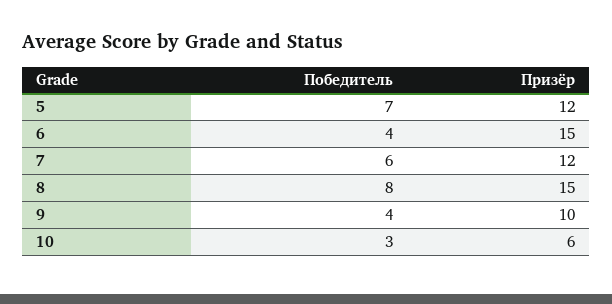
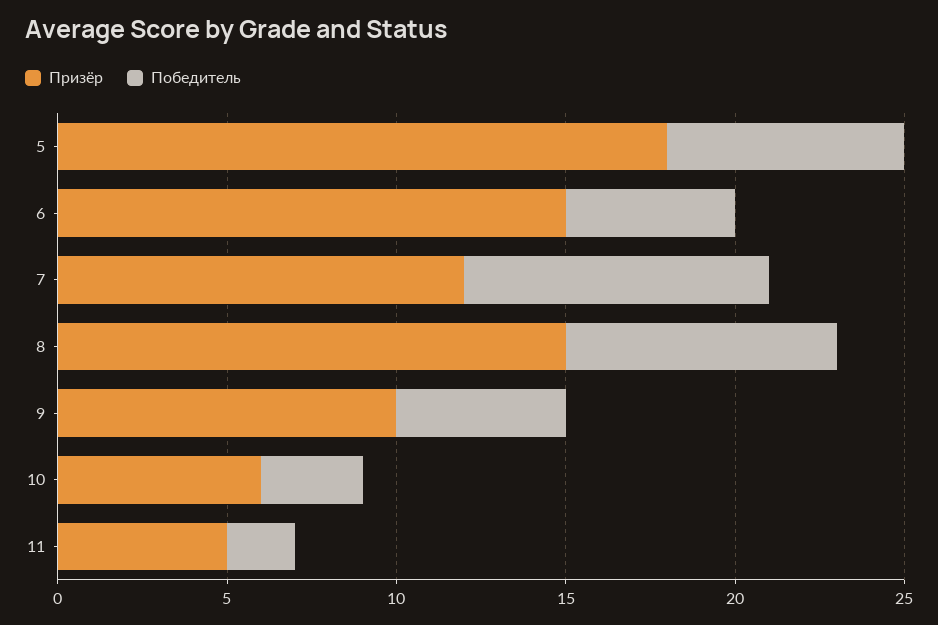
Призёр, 5: 12 -> 18
Победитель, 6: 4 -> 5
Победитель, 7: 6 -> 9
Победитель, 9: 4 -> 5
Призёр, 11: none -> 5
Победитель, 11: none -> 2

